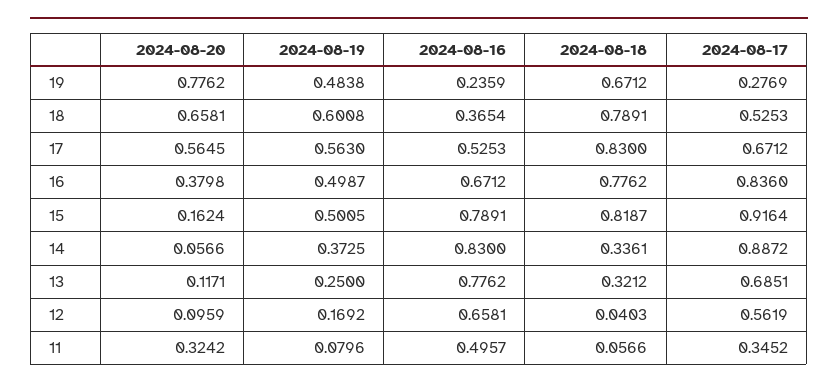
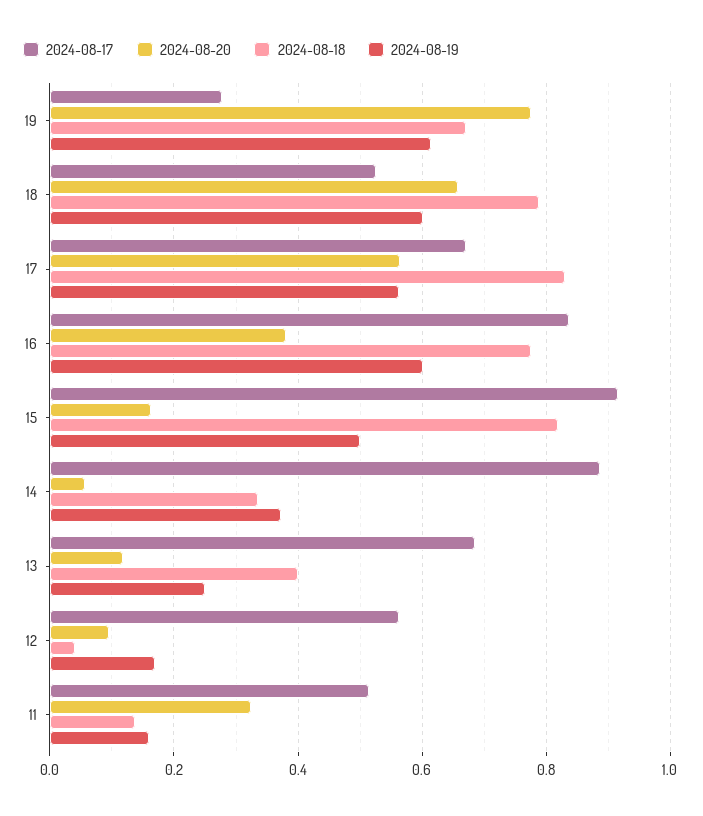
2024-08-19, 19: 0.4838 -> 0.62
2024-08-16, 19: 0.2359 -> none
2024-08-16, 18: 0.3654 -> none
2024-08-16, 17: 0.5253 -> none
2024-08-19, 16: 0.4987 -> 0.6
2024-08-16, 16: 0.6712 -> none
2024-08-16, 15: 0.7891 -> none
2024-08-16, 14: 0.83 -> none
2024-08-16, 13: 0.7762 -> none
2024-08-18, 13: 0.3212 -> 0.4
2024-08-16, 12: 0.6581 -> none
2024-08-19, 11: 0.0796 -> 0.16
2024-08-16, 11: 0.4957 -> none
2024-08-18, 11: 0.0566 -> 0.14
2024-08-17, 11: 0.3452 -> 0.52

